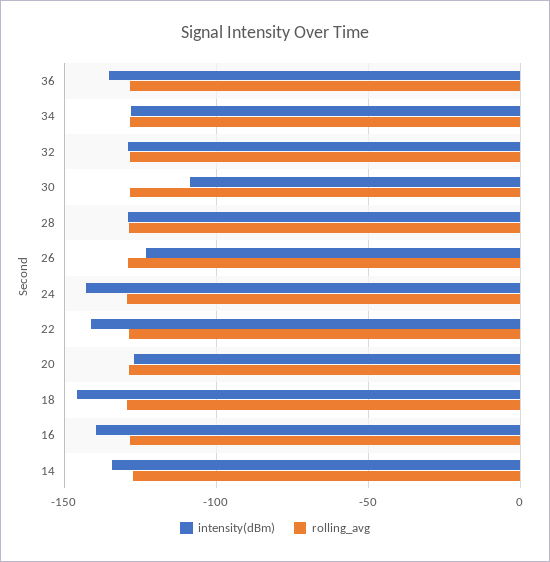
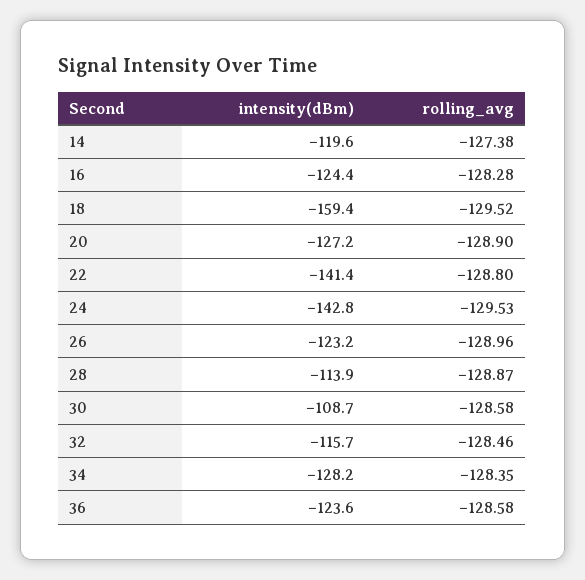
intensity(dBm), 36: -135 -> -123.6
intensity(dBm), 32: -130 -> -115.7
intensity(dBm), 28: -130 -> -113.9
intensity(dBm), 18: -145 -> -159.4
intensity(dBm), 16: -140 -> -124.4
intensity(dBm), 14: -135 -> -119.6

